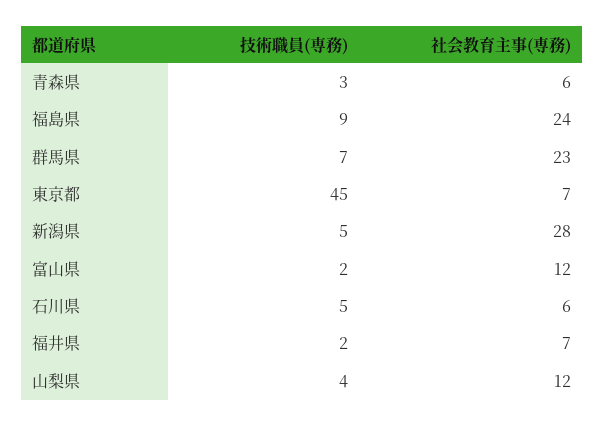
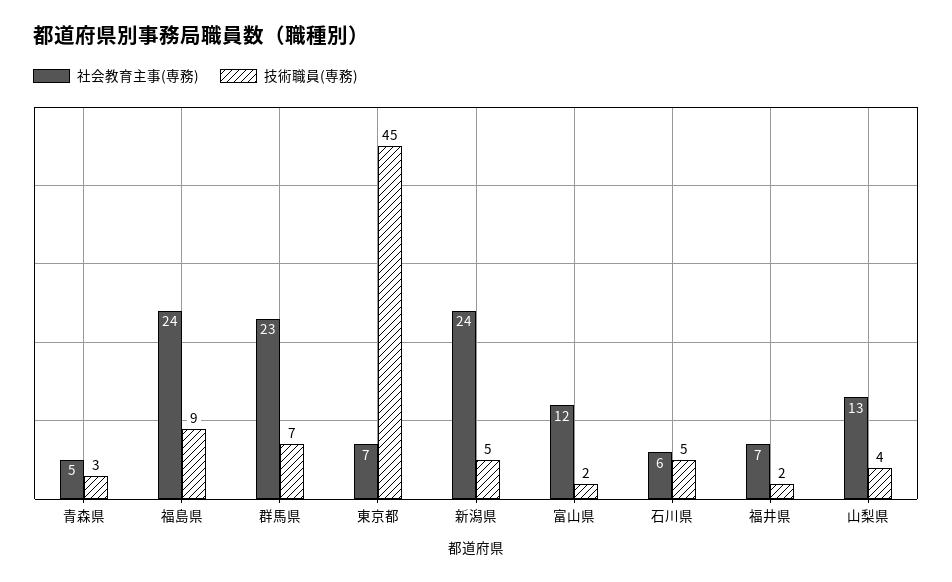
社会教育主事(専務), 青森県: 6 -> 5
社会教育主事(専務), 新潟県: 28 -> 24
社会教育主事(専務), 山梨県: 12 -> 13

